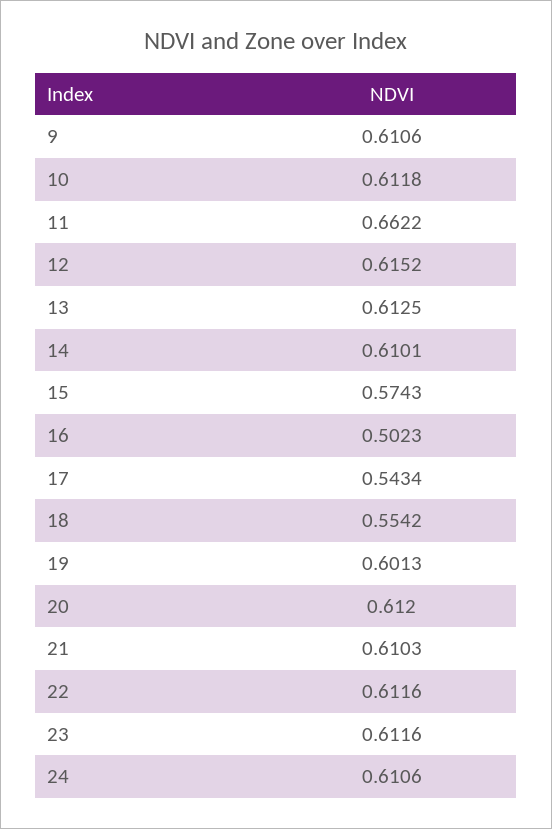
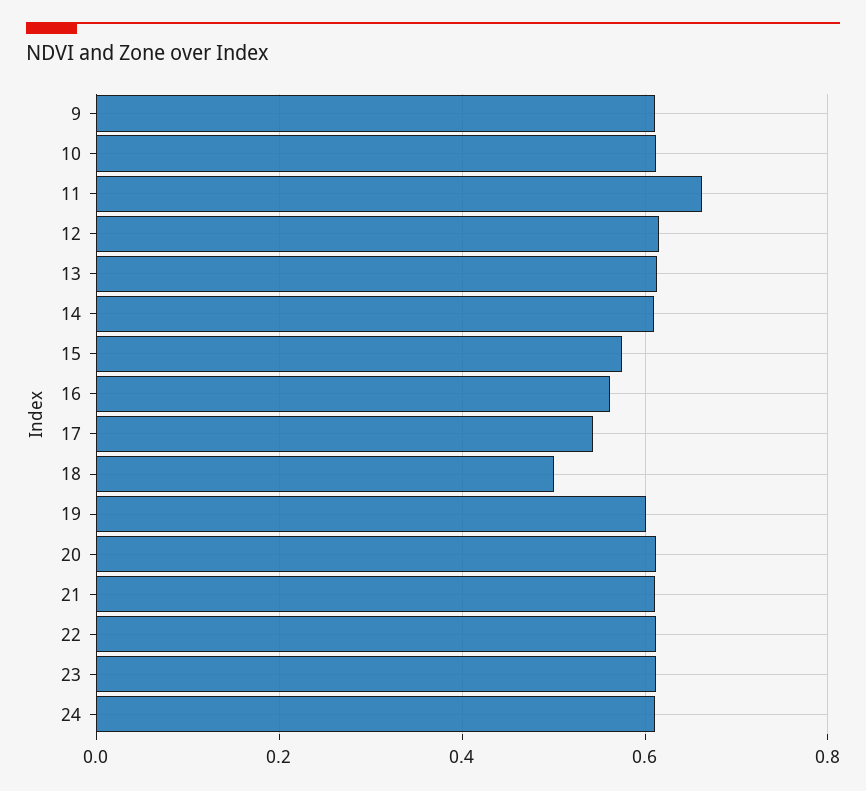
16: 0.5023 -> 0.56
18: 0.5542 -> 0.5

